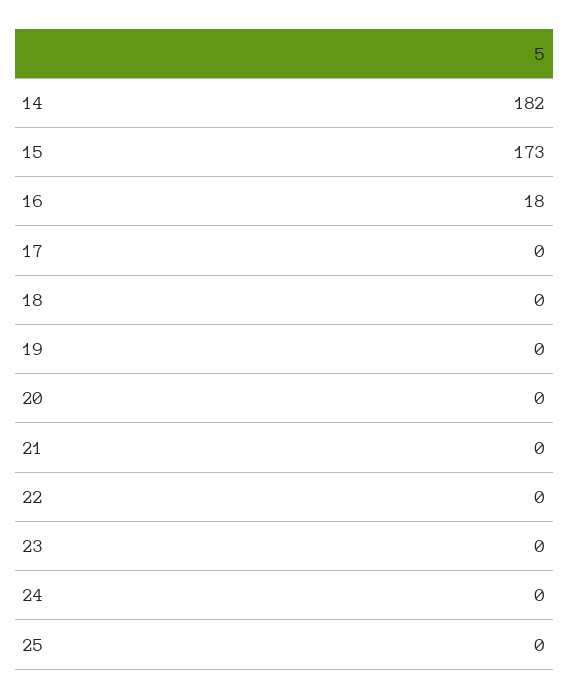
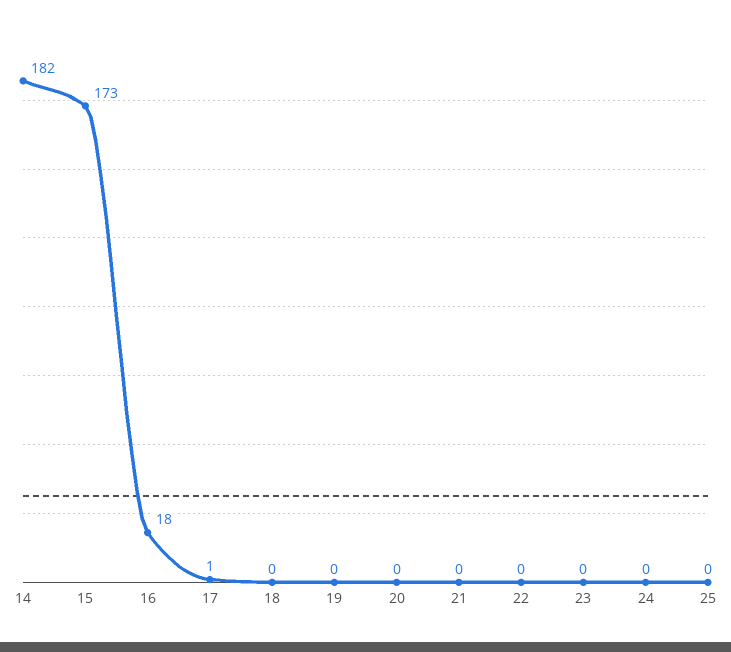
17: 0 -> 1

